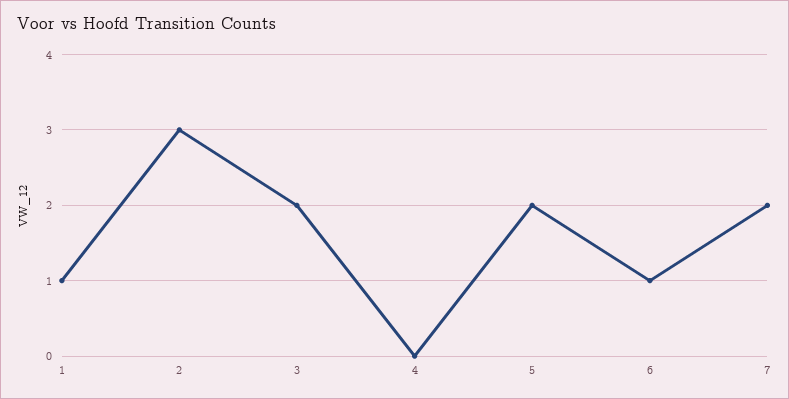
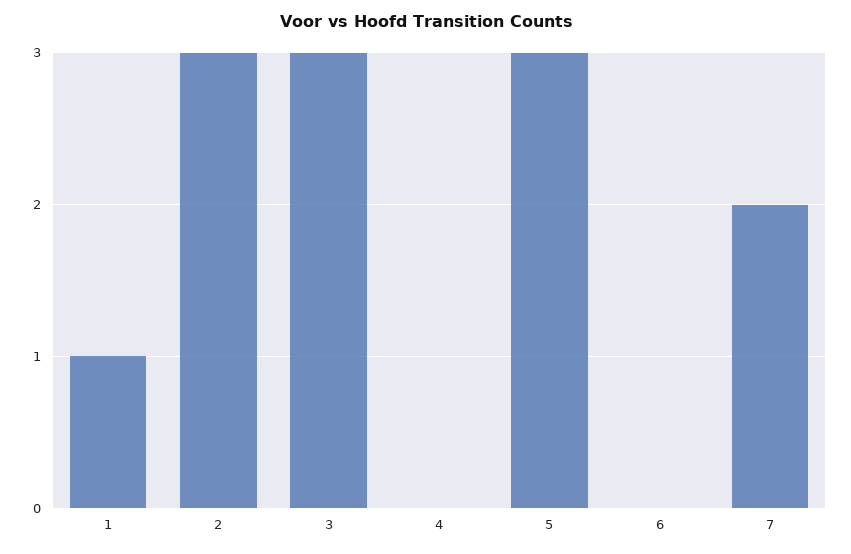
3: 2 -> 3
5: 2 -> 3
6: 1 -> 0

